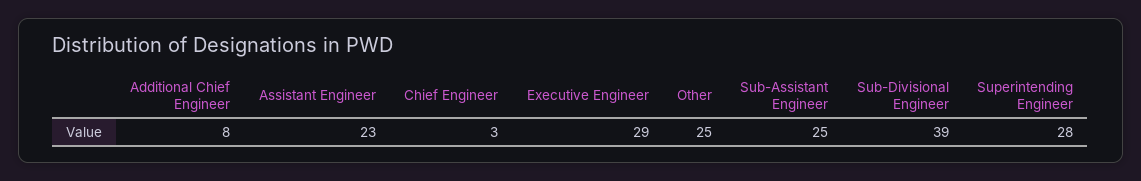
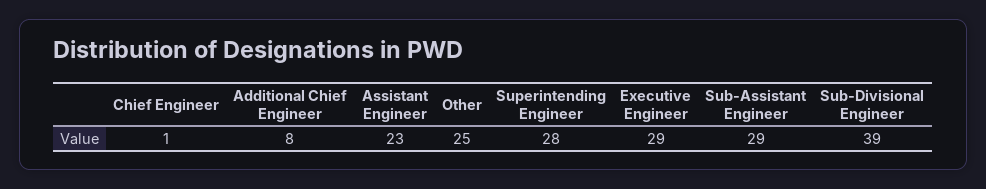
Chief Engineer: 3 -> 1
Sub-Assistant Engineer: 25 -> 29

